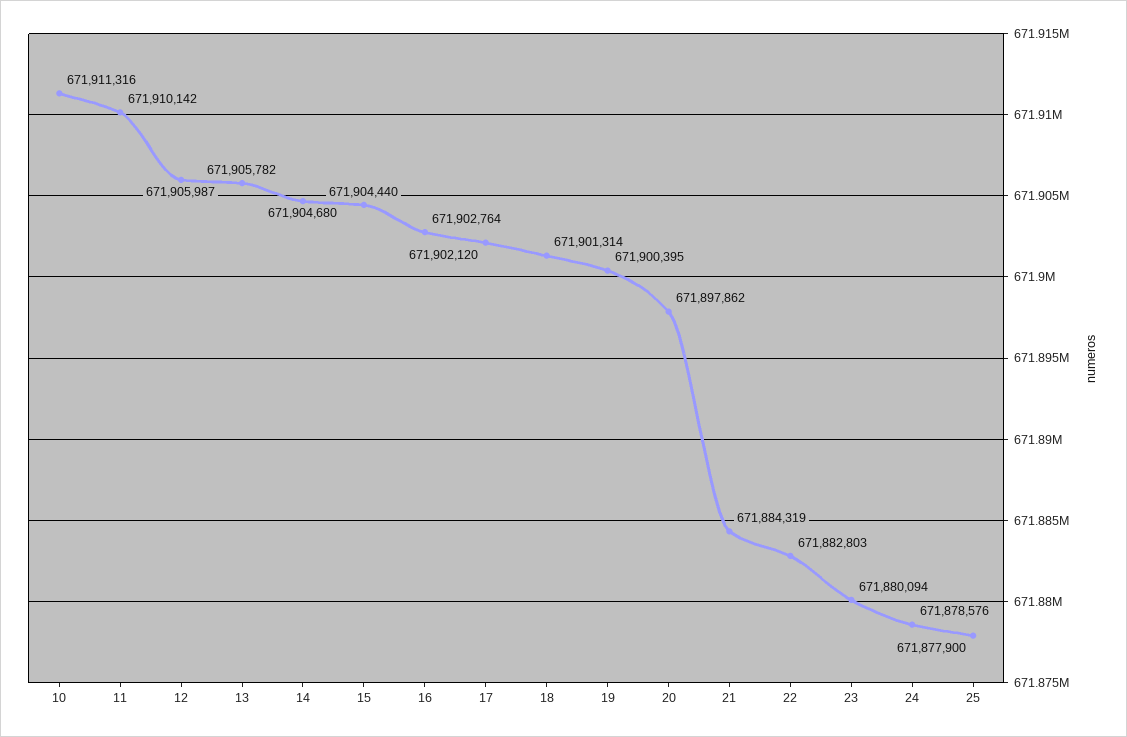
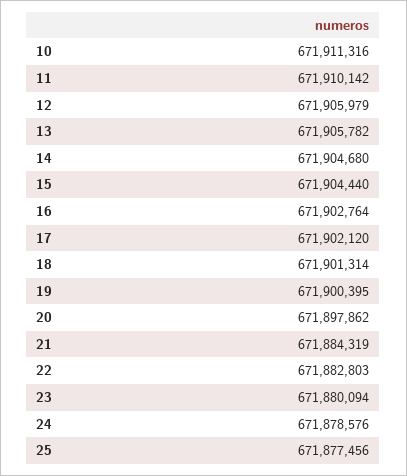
12: 671905987 -> 671905979
25: 671877900 -> 671877456

